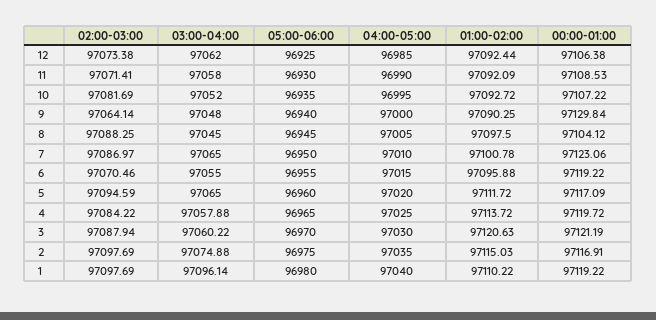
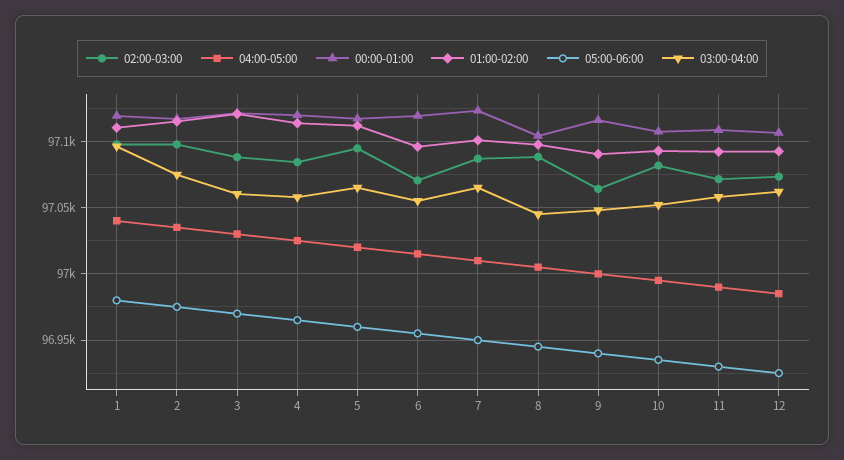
00:00-01:00, 9: 97129.84 -> 97115

